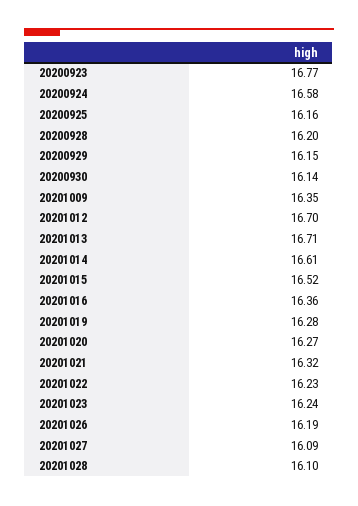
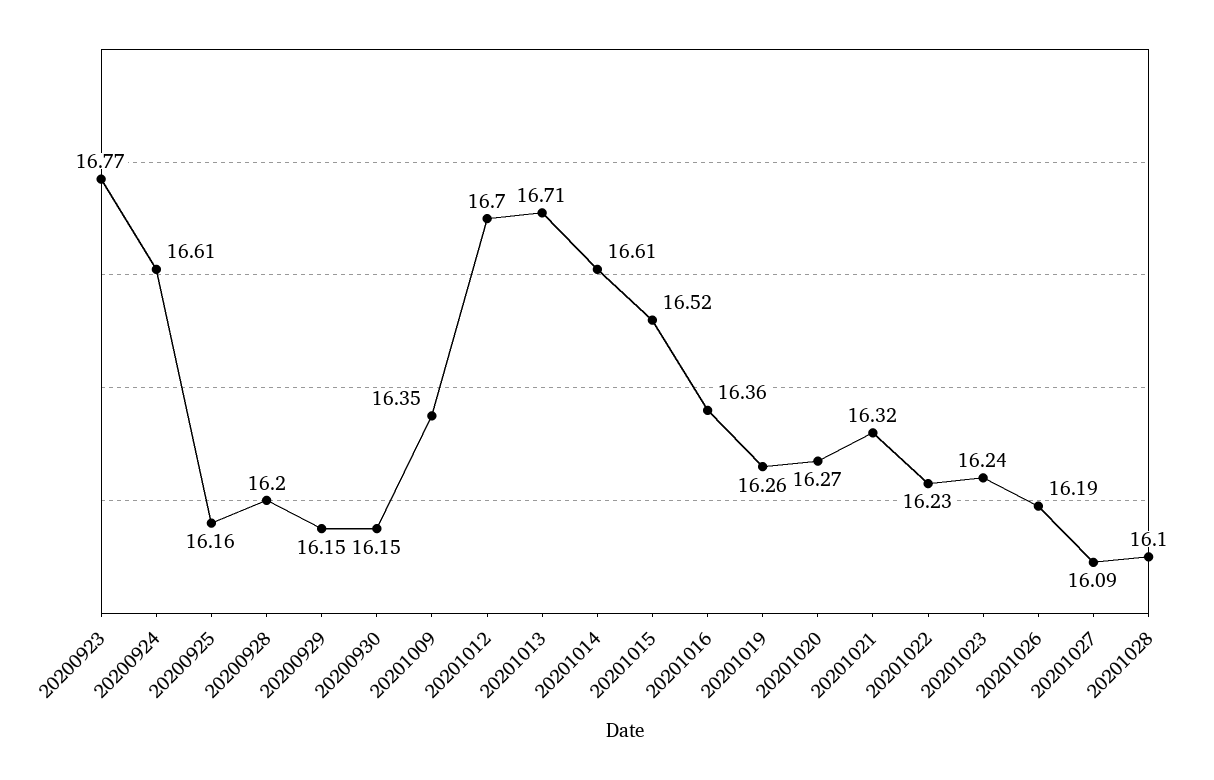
20200924: 16.58 -> 16.61
20200930: 16.14 -> 16.15
20201019: 16.28 -> 16.26

